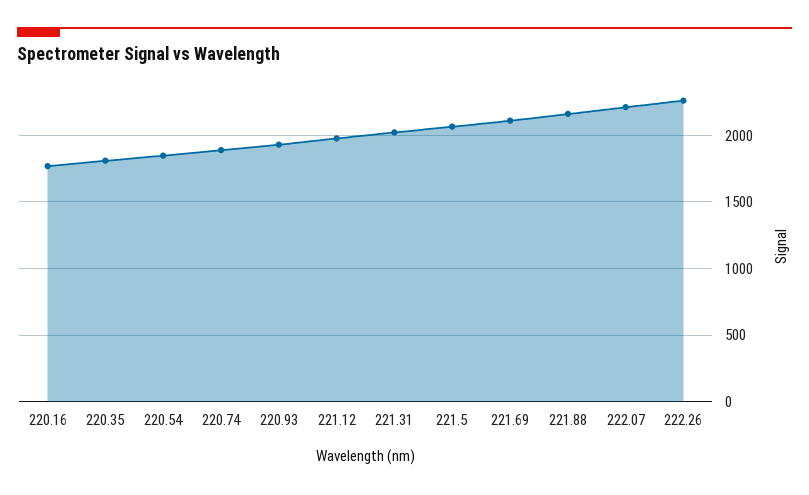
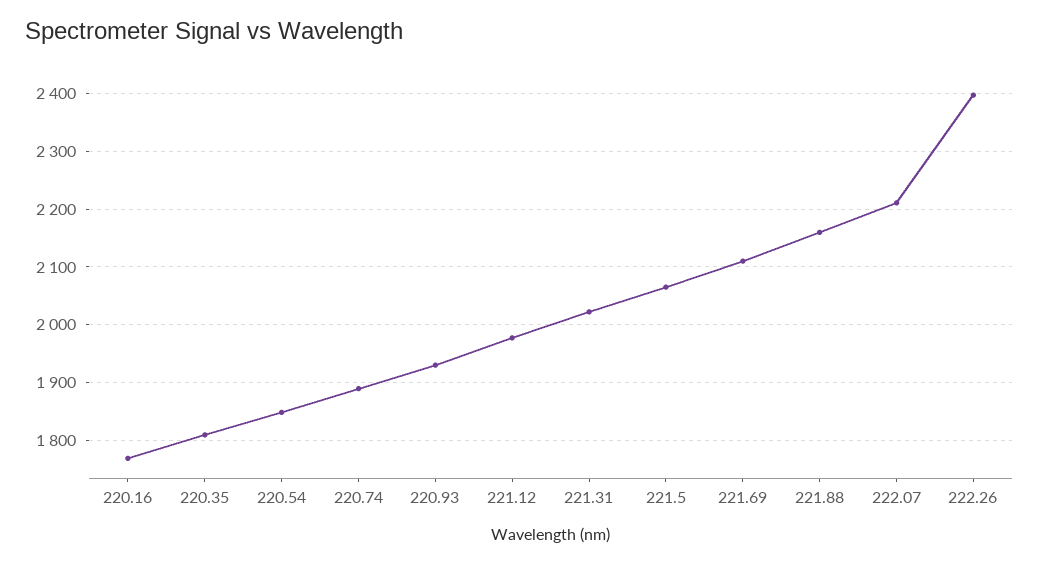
222.26: 2250 -> 2400

